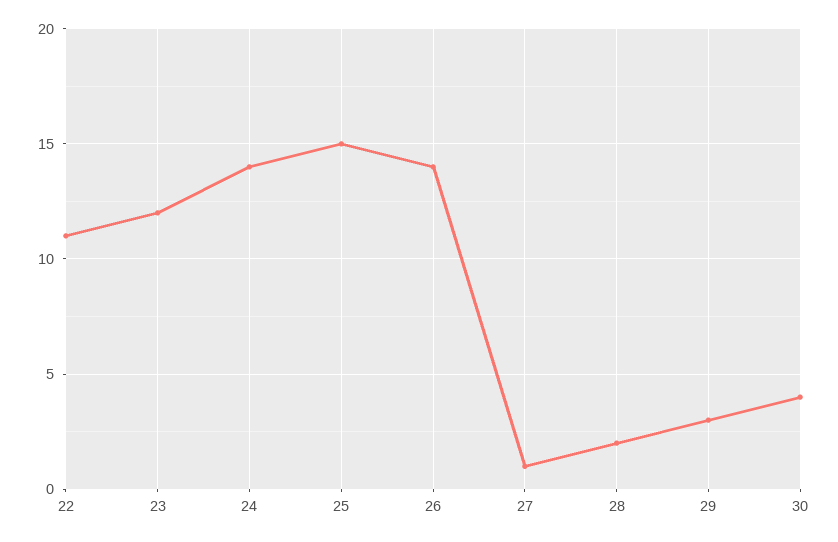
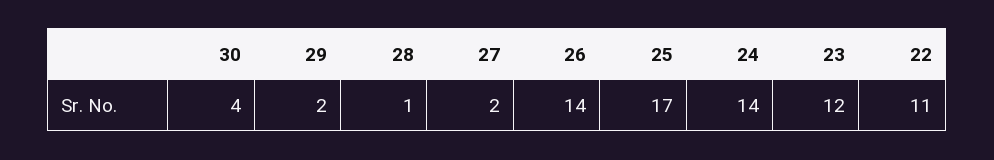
25: 15 -> 17
27: 1 -> 2
28: 2 -> 1
29: 3 -> 2

